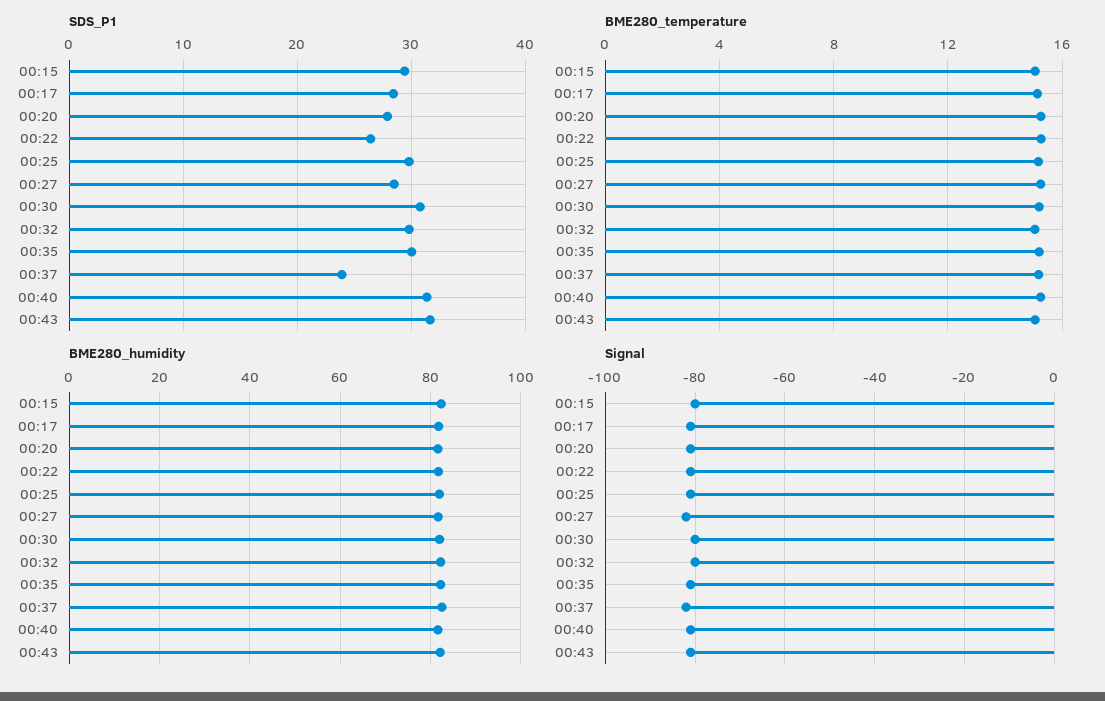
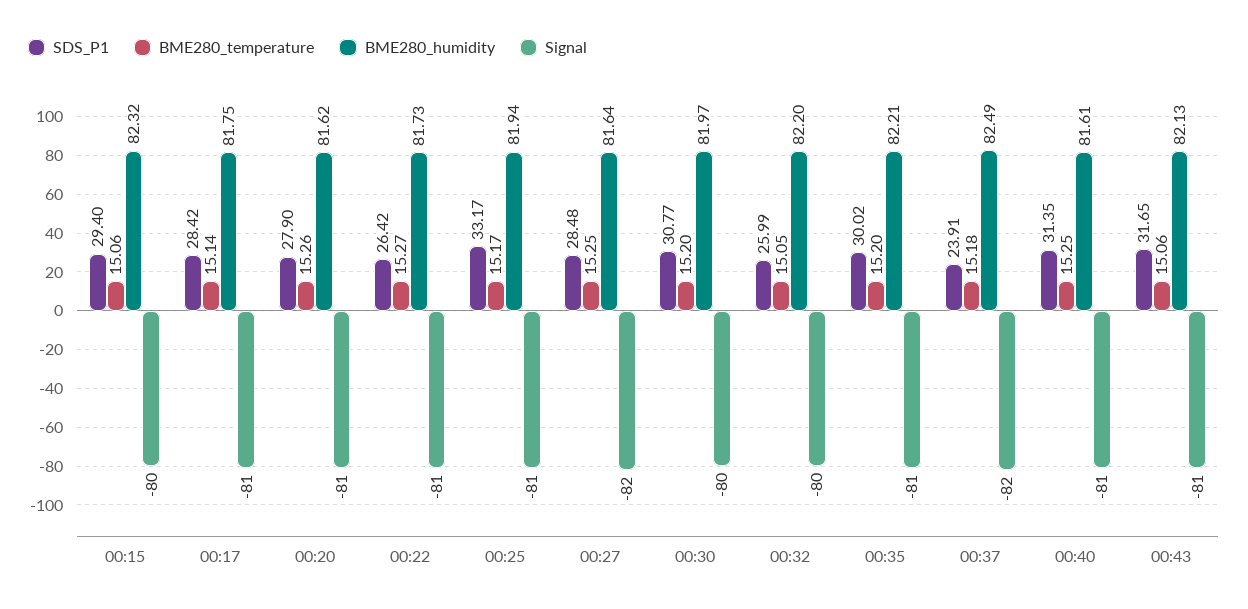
SDS_P1, 00:25: 30 -> 33.17
SDS_P1, 00:32: 30 -> 25.99

